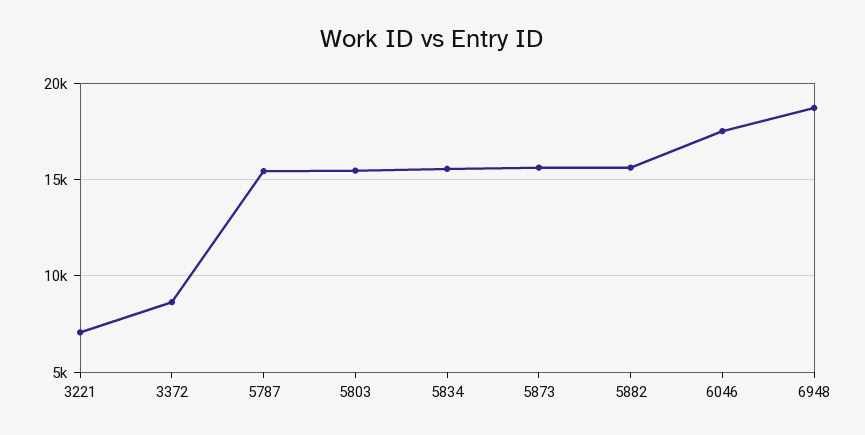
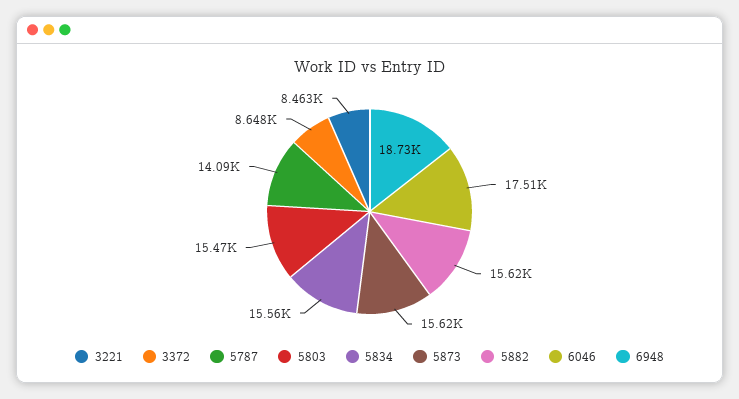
3221: 7000 -> 8463
5787: 15500 -> 14090

